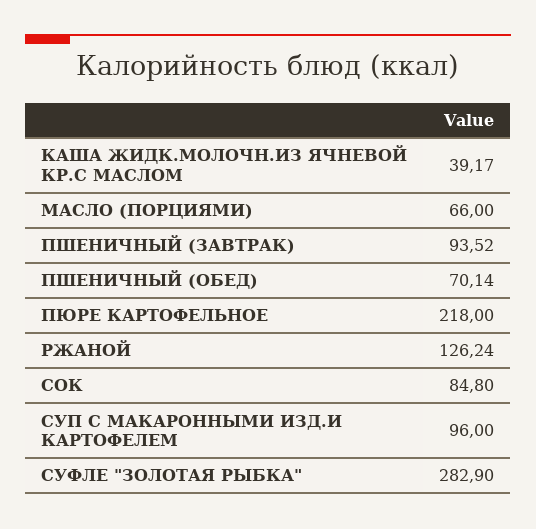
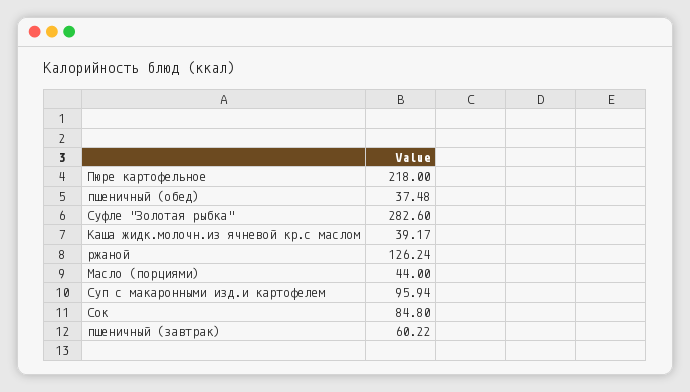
МАСЛО (ПОРЦИЯМИ): 66 -> 44
ПШЕНИЧНЫЙ (ЗАВТРАК): 93.52 -> 60.22
ПШЕНИЧНЫЙ (ОБЕД): 70.14 -> 37.48
СУП С МАКАРОННЫМИ ИЗД.И КАРТОФЕЛЕМ: 96 -> 95.94
СУФЛЕ "ЗОЛОТАЯ РЫБКА": 282.9 -> 282.6

